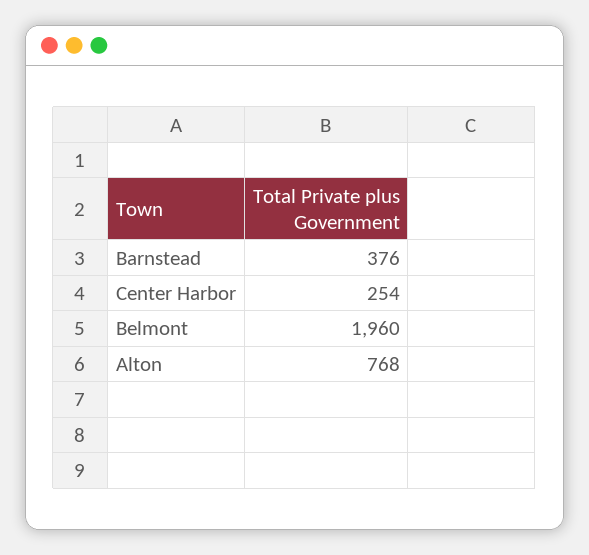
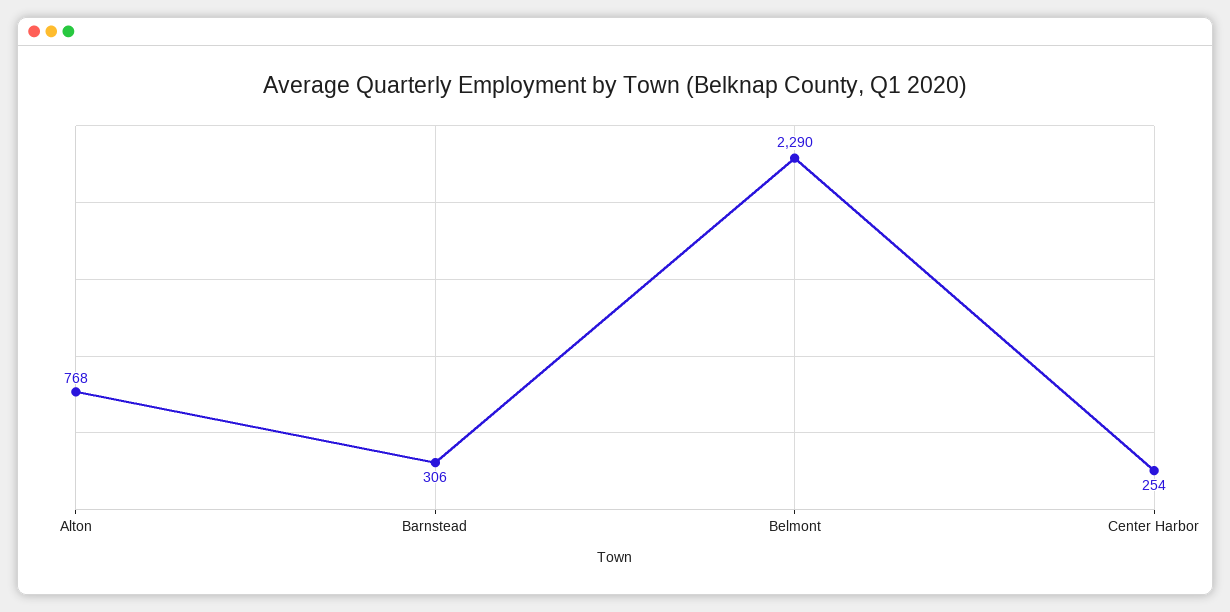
Barnstead: 376 -> 306
Belmont: 1960 -> 2290

